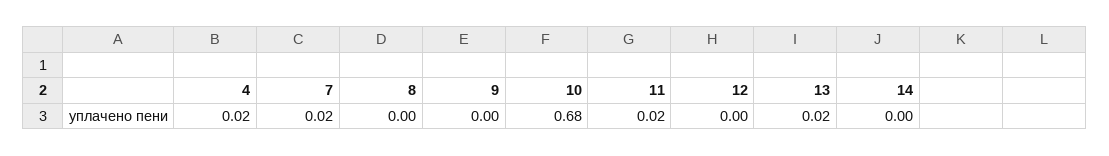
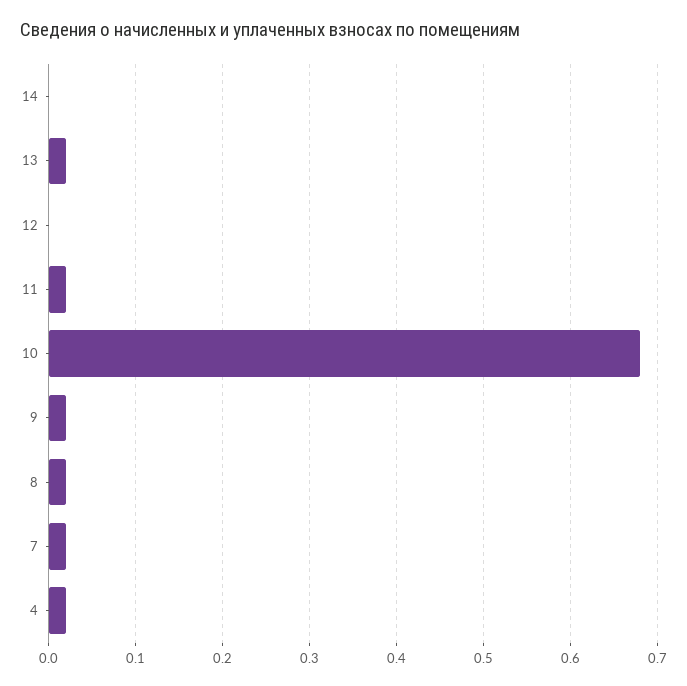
8: 0 -> 0.02
9: 0 -> 0.02

